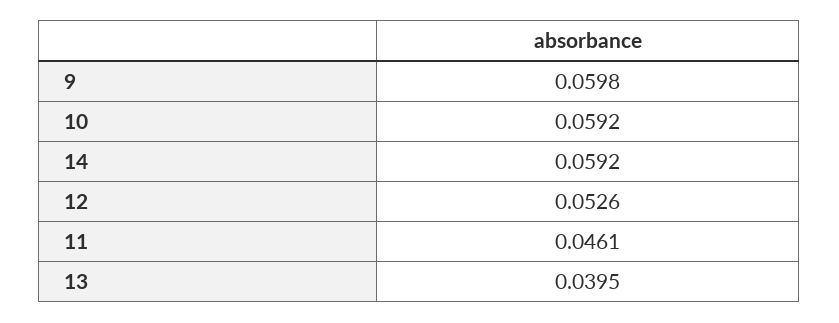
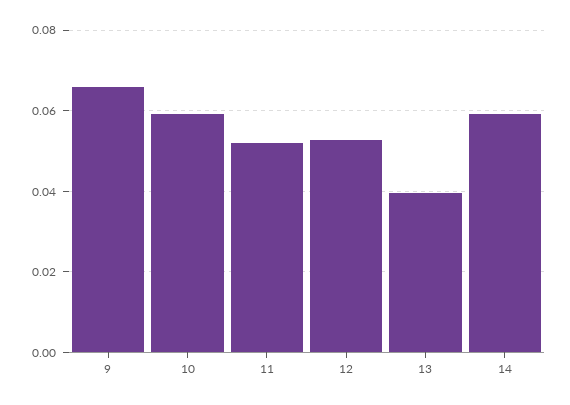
9: 0.0598 -> 0.066
11: 0.0461 -> 0.052

